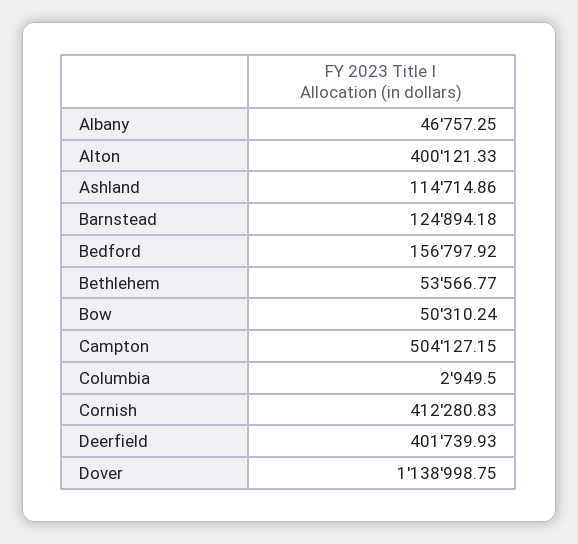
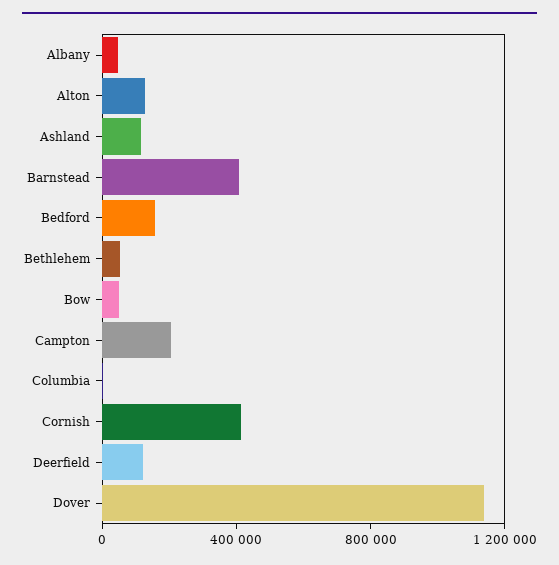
Alton: 400121.33 -> 100000
Barnstead: 124894.18 -> 400000
Campton: 504127.15 -> 200000
Deerfield: 401739.93 -> 100000

